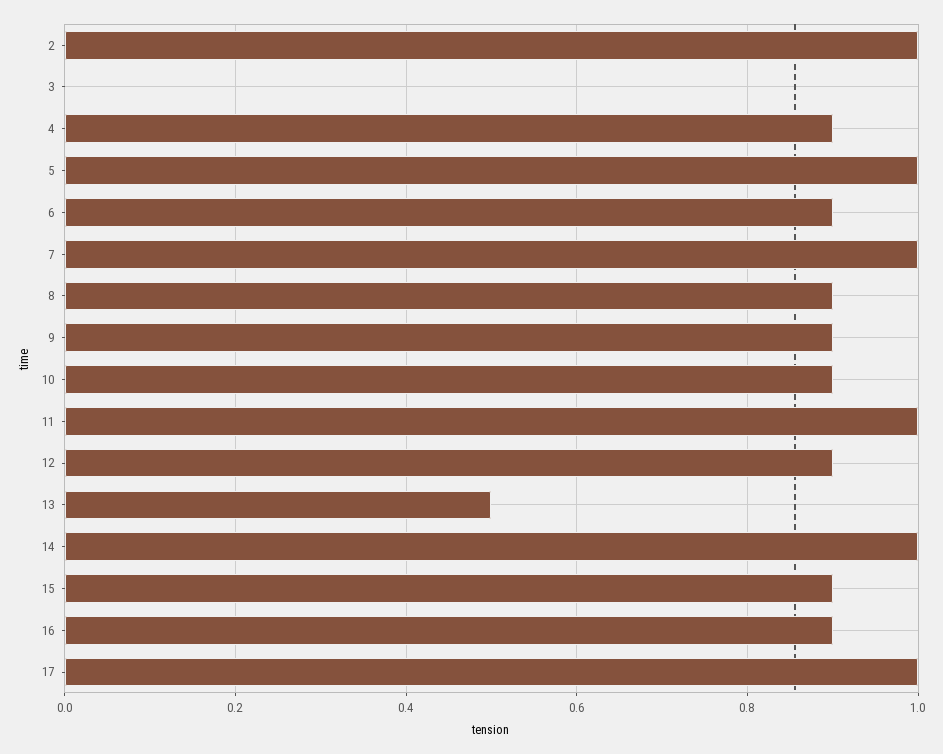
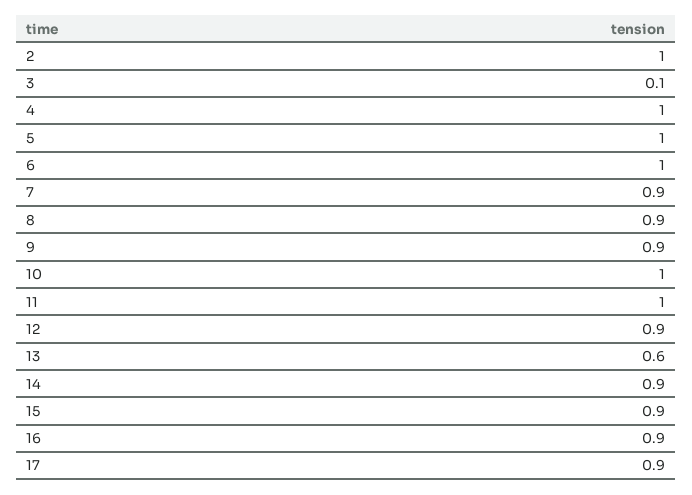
3: 0 -> 0.1
4: 0.9 -> 1
6: 0.9 -> 1
7: 1 -> 0.9
10: 0.9 -> 1
13: 0.5 -> 0.6
14: 1 -> 0.9
17: 1 -> 0.9

